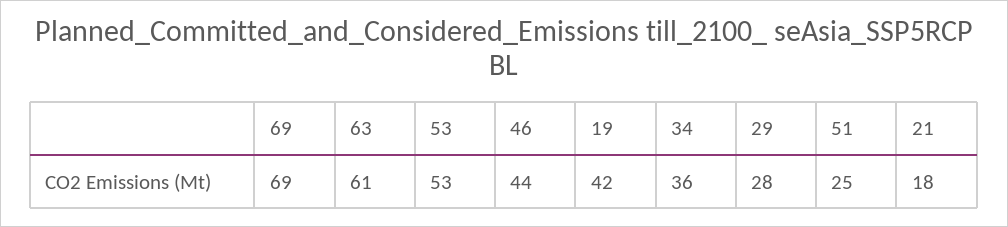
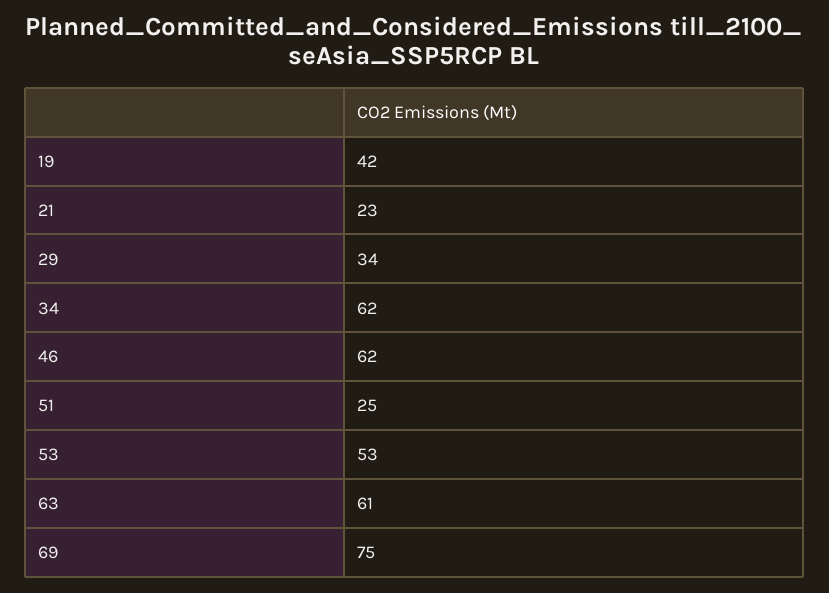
69: 69 -> 75
46: 44 -> 62
34: 36 -> 62
29: 28 -> 34
21: 18 -> 23

